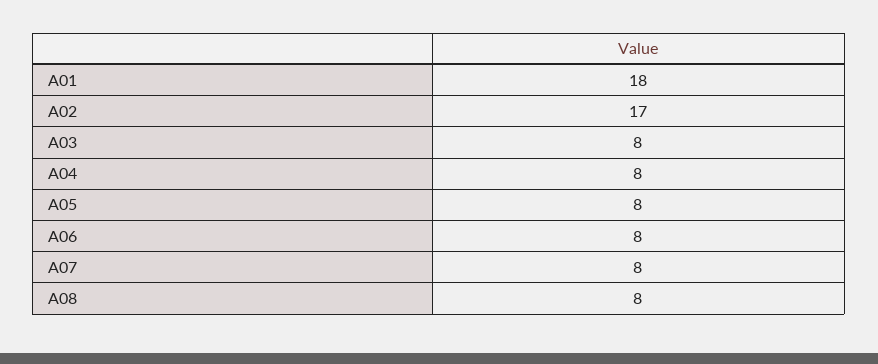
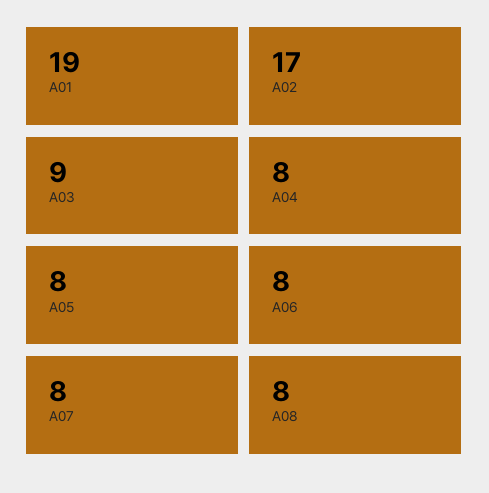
A01: 18 -> 19
A03: 8 -> 9

